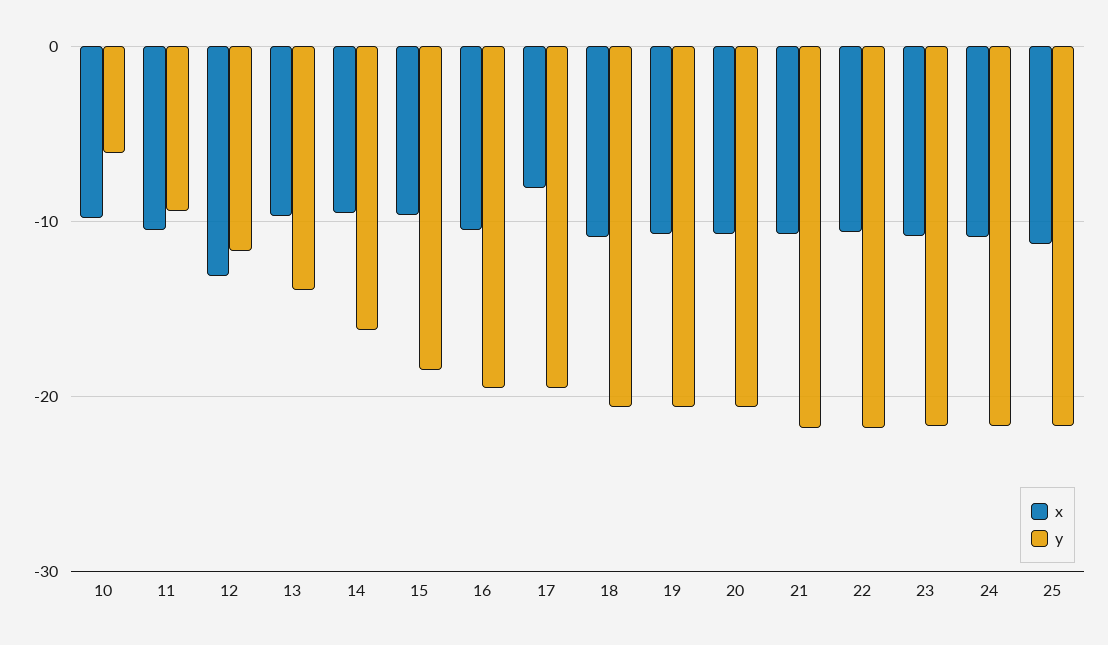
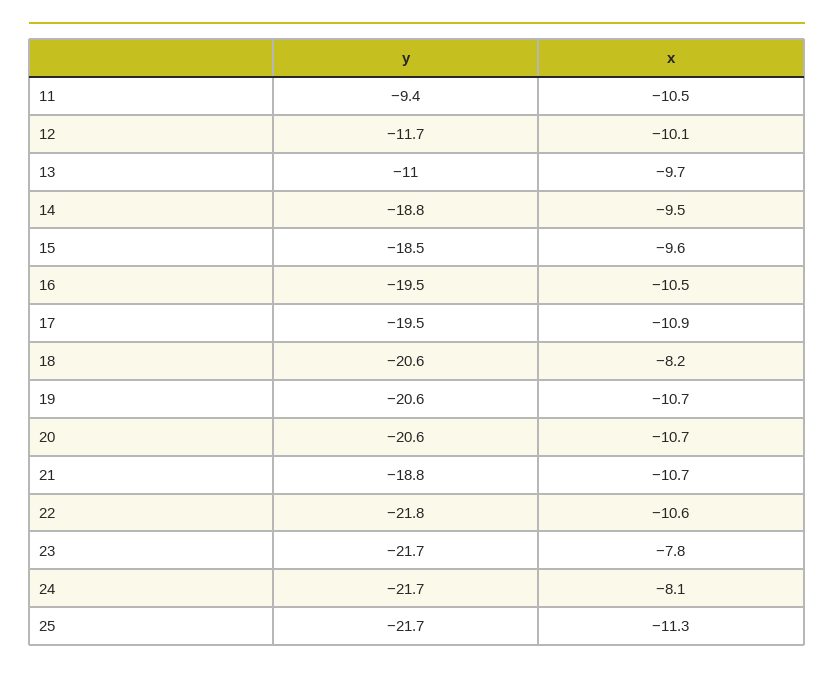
x, 10: -10 -> none
y, 10: -6 -> none
x, 12: -13 -> -10.1
y, 13: -14 -> -11
y, 14: -16 -> -18.8
x, 17: -8 -> -10.9
x, 18: -11 -> -8.2
y, 21: -22 -> -18.8
x, 23: -11 -> -7.8
x, 24: -11 -> -8.1

